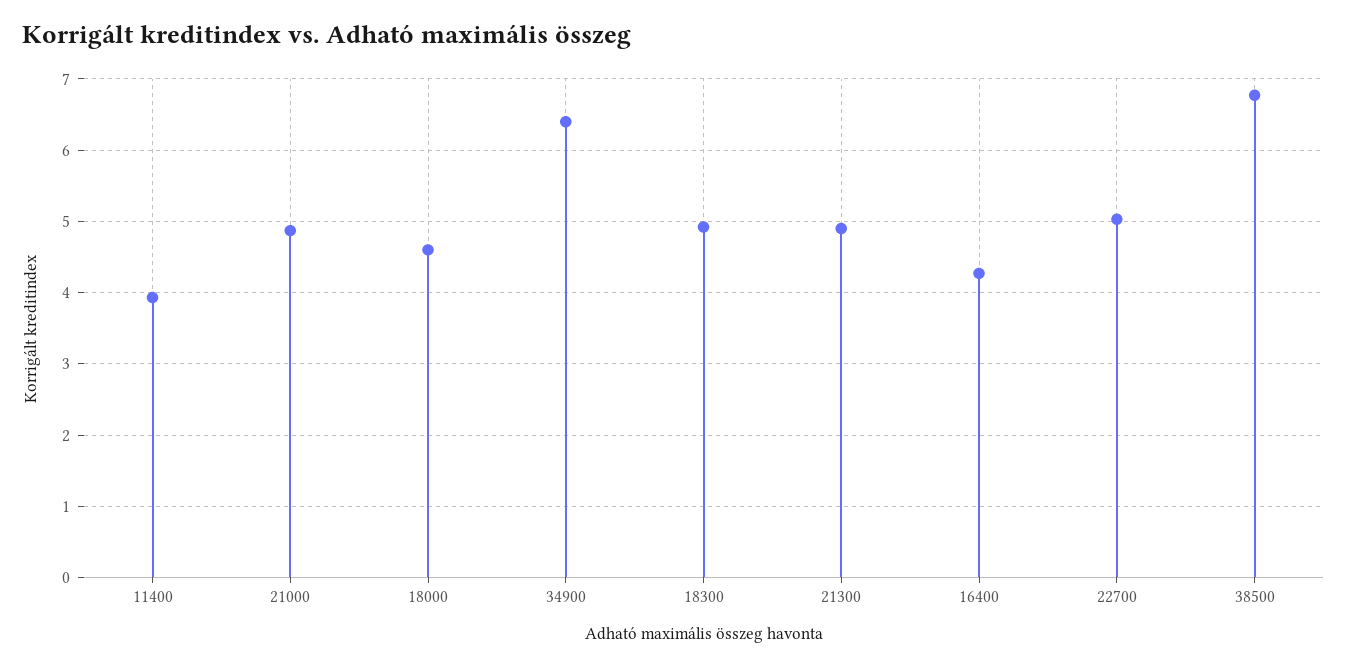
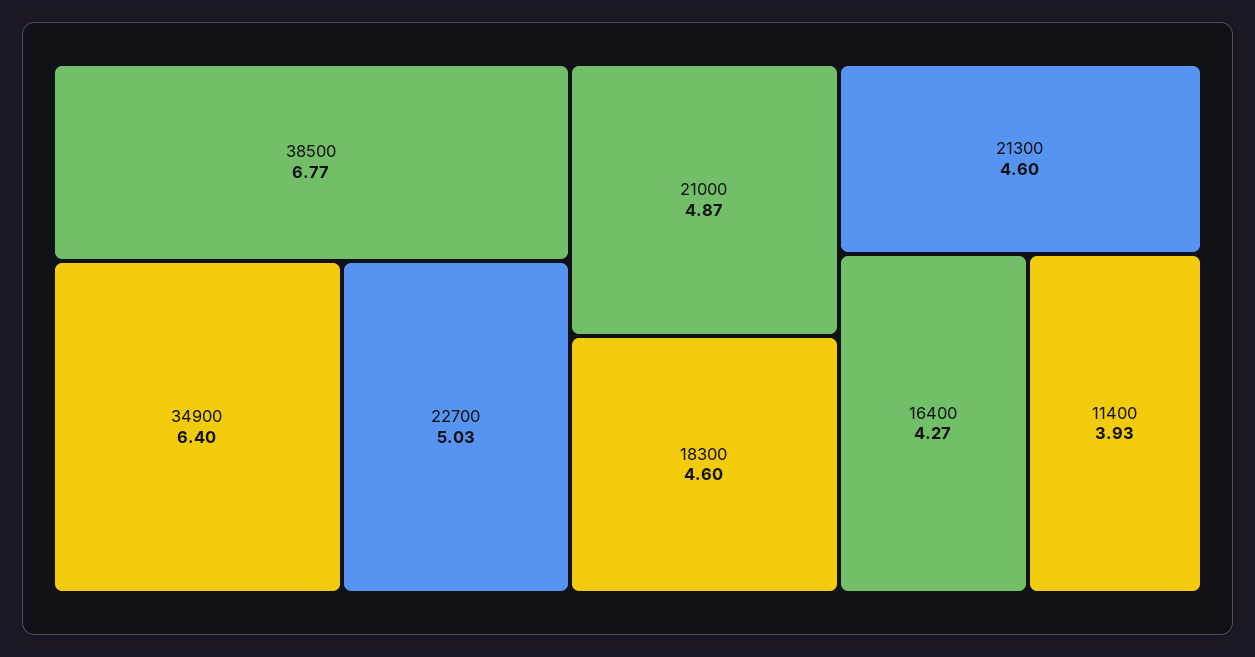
18000: 4.6 -> none
18300: 4.9 -> 4.6
21300: 4.9 -> 4.6

